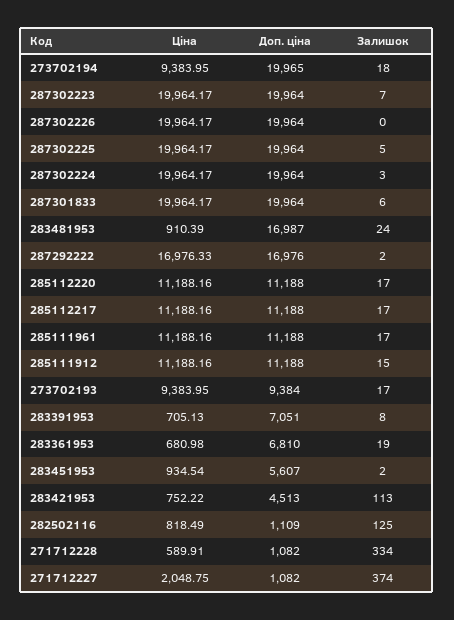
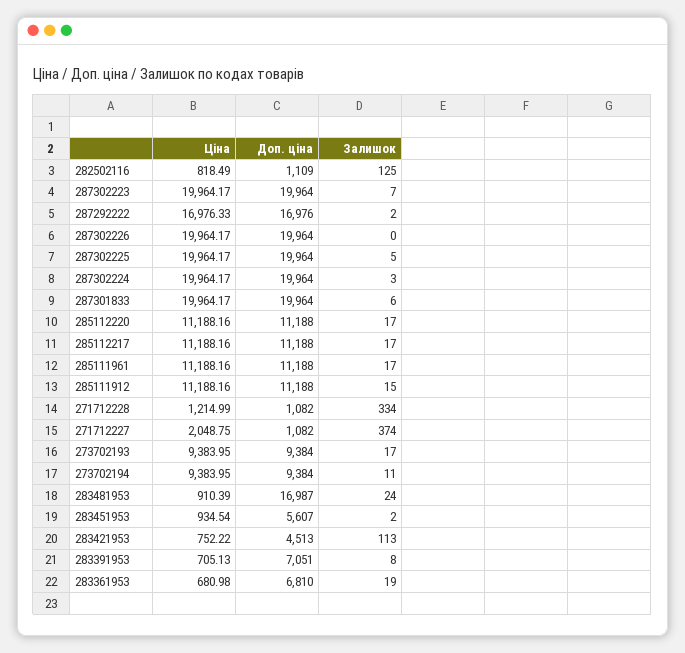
Доп. ціна, 273702194: 19965 -> 9384
Залишок, 273702194: 18 -> 11
Ціна, 271712228: 589.91 -> 1214.99

